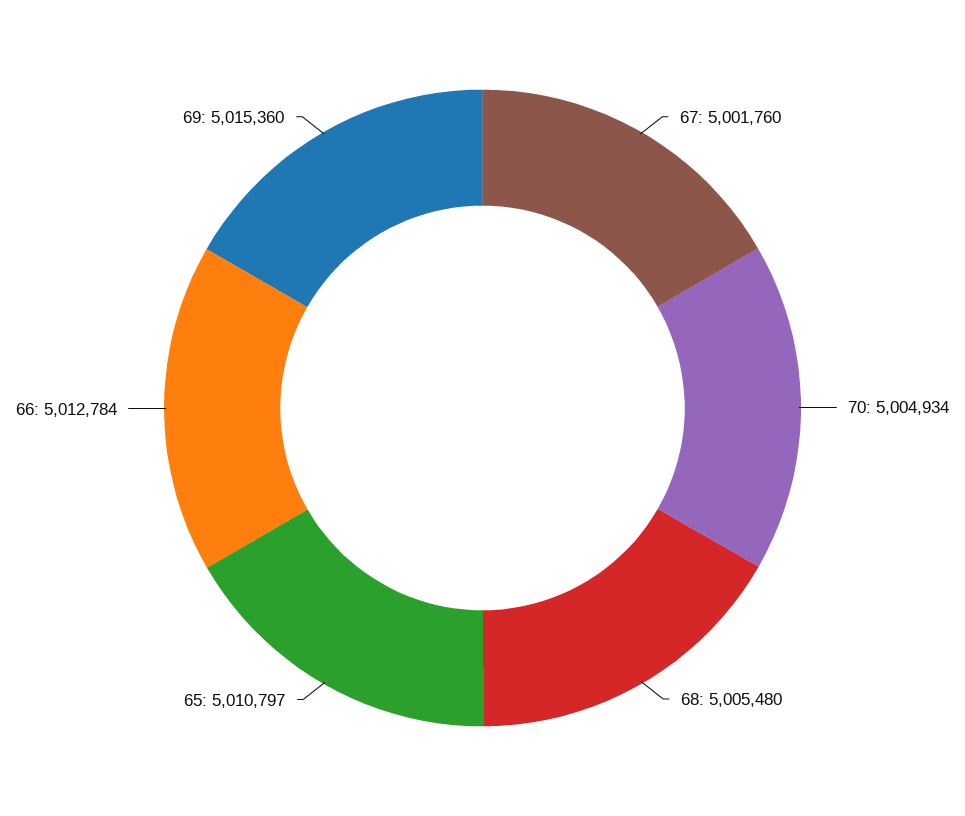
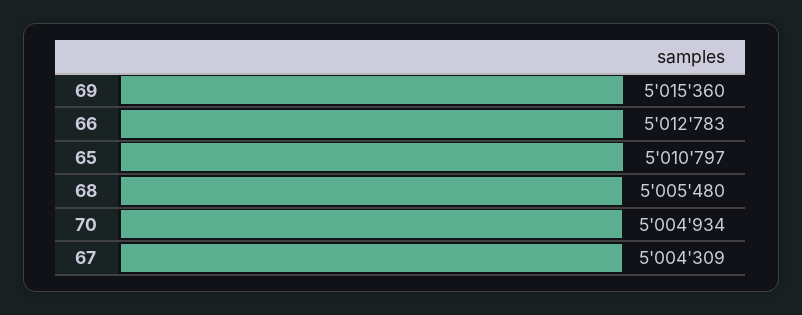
67: 5001760 -> 5004309
66: 5012784 -> 5012783

